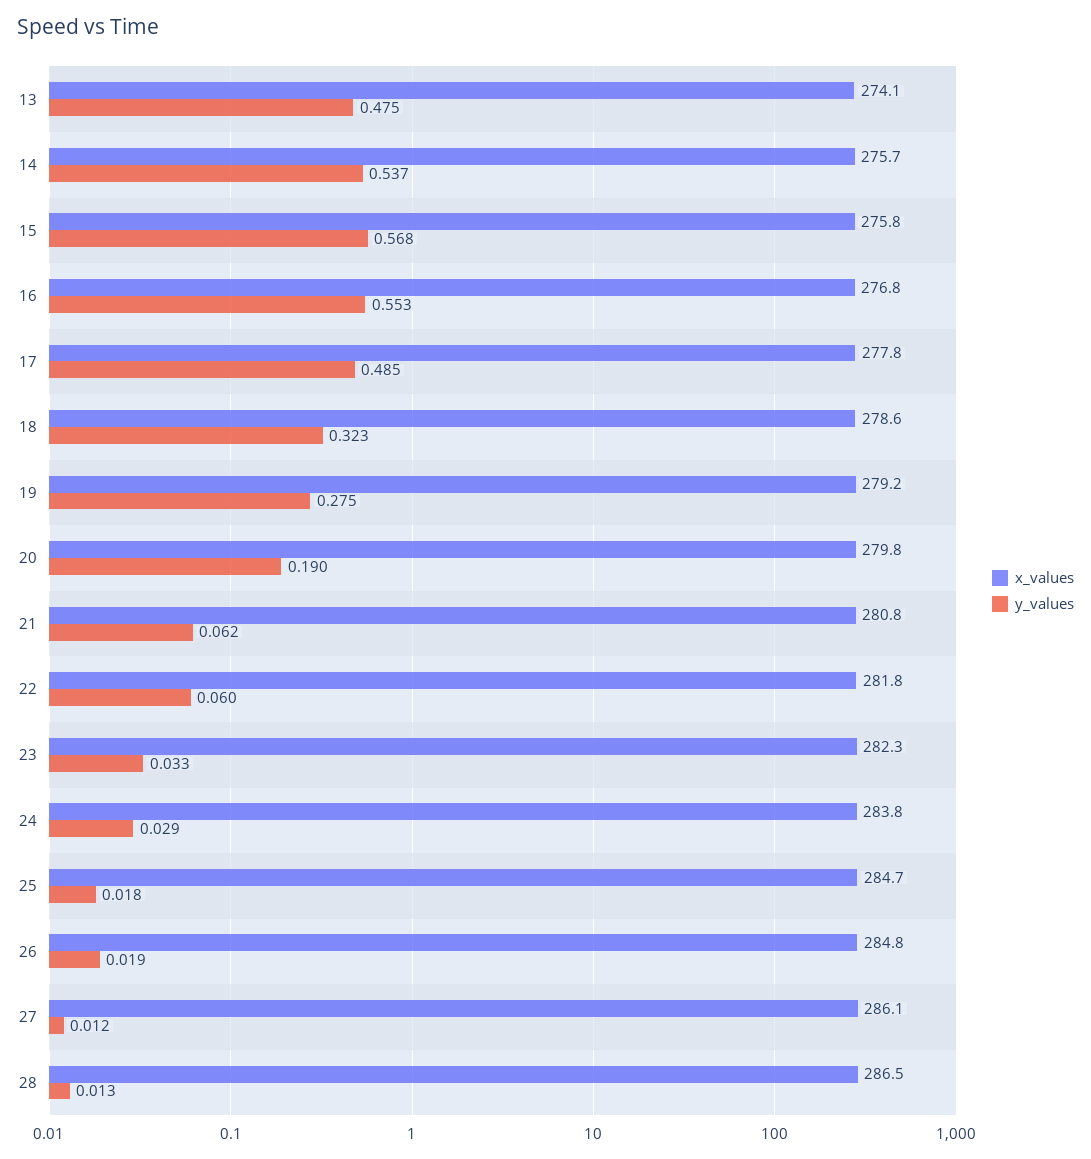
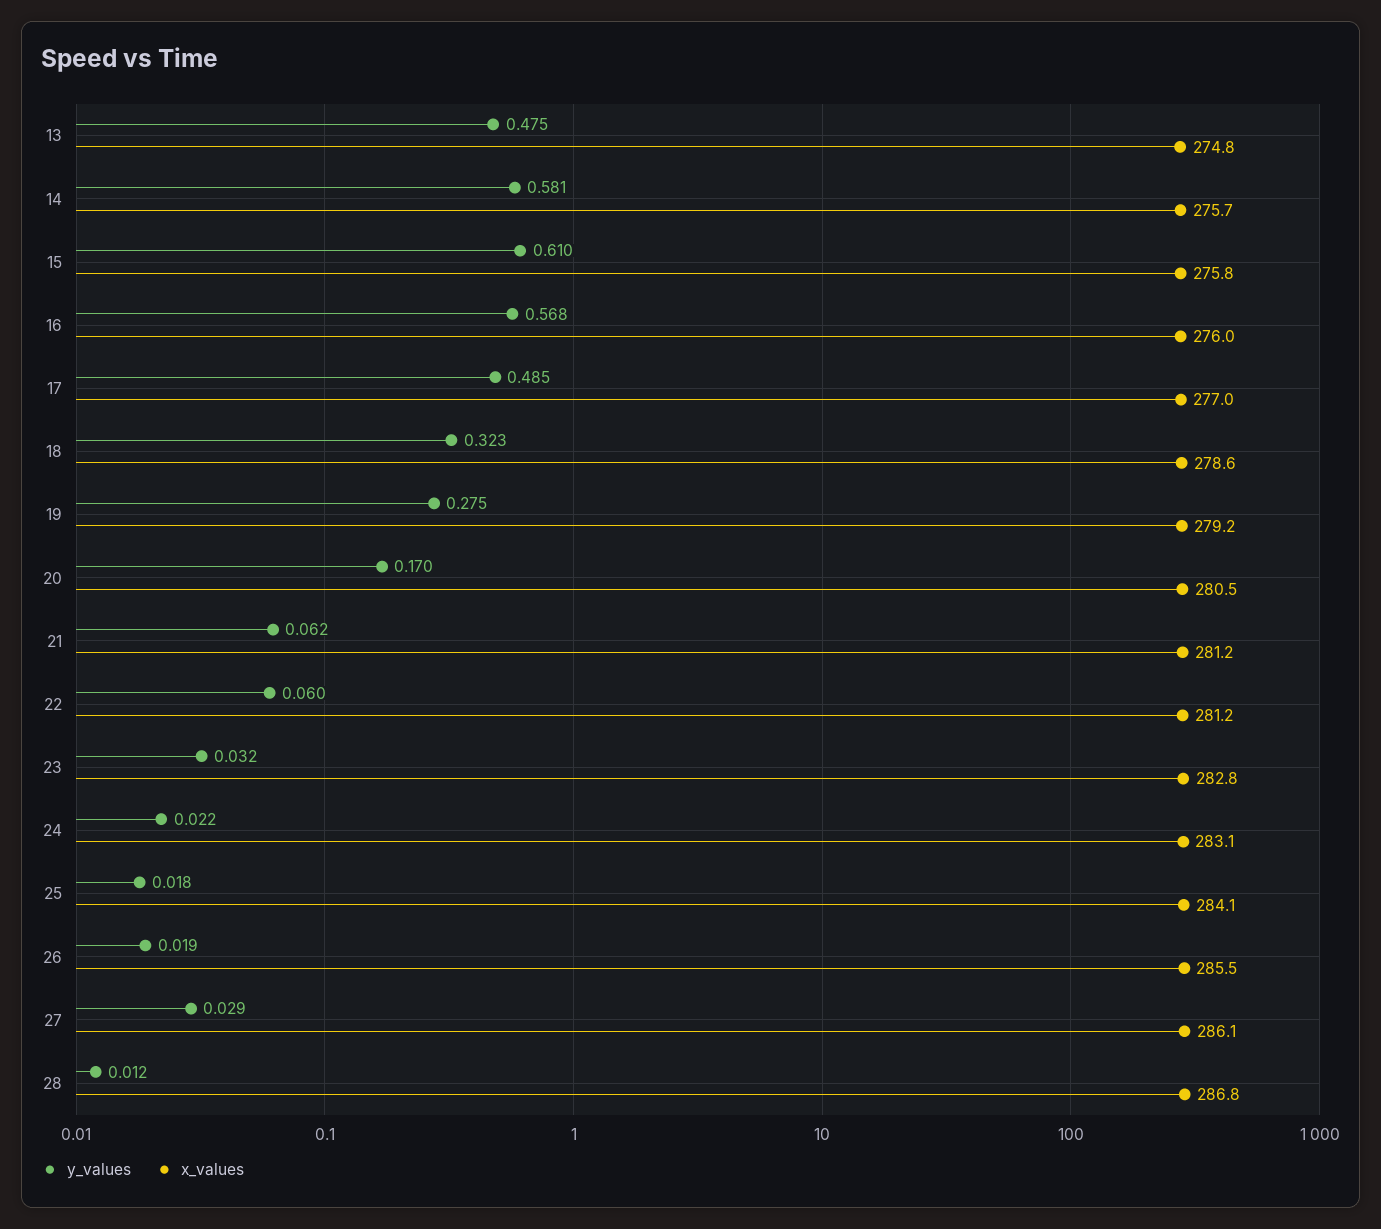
x_values, 13: 274.1 -> 274.8
y_values, 14: 0.537 -> 0.581
y_values, 15: 0.568 -> 0.61
x_values, 16: 276.8 -> 276
y_values, 16: 0.553 -> 0.568
x_values, 17: 277.8 -> 277
x_values, 20: 279.8 -> 280.5
y_values, 20: 0.19 -> 0.17
x_values, 21: 280.8 -> 281.2
x_values, 22: 281.8 -> 281.2
x_values, 23: 282.3 -> 282.8
y_values, 23: 0.033 -> 0.032
x_values, 24: 283.8 -> 283.1
y_values, 24: 0.029 -> 0.022
x_values, 25: 284.7 -> 284.1
x_values, 26: 284.8 -> 285.5
y_values, 27: 0.012 -> 0.029
x_values, 28: 286.5 -> 286.8
y_values, 28: 0.013 -> 0.012

